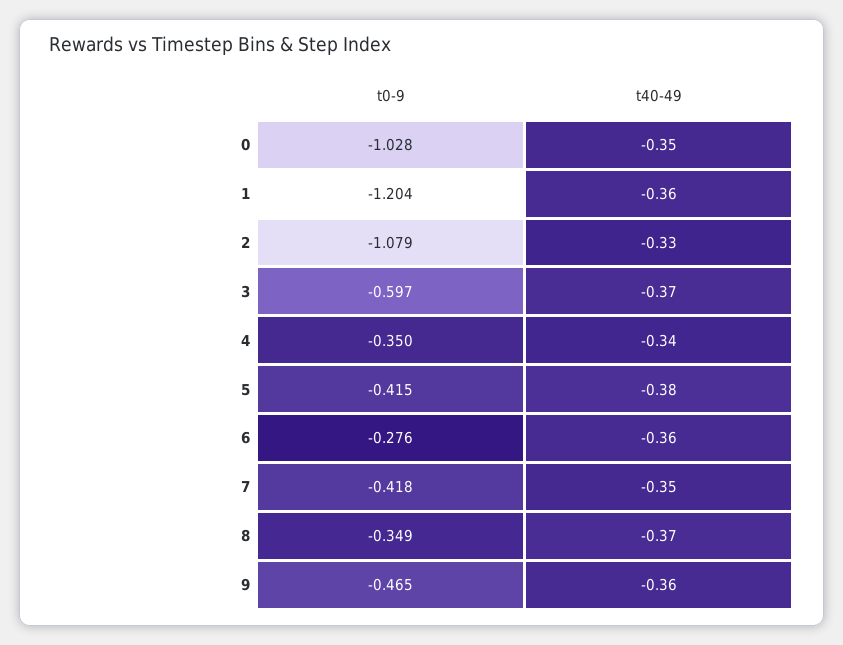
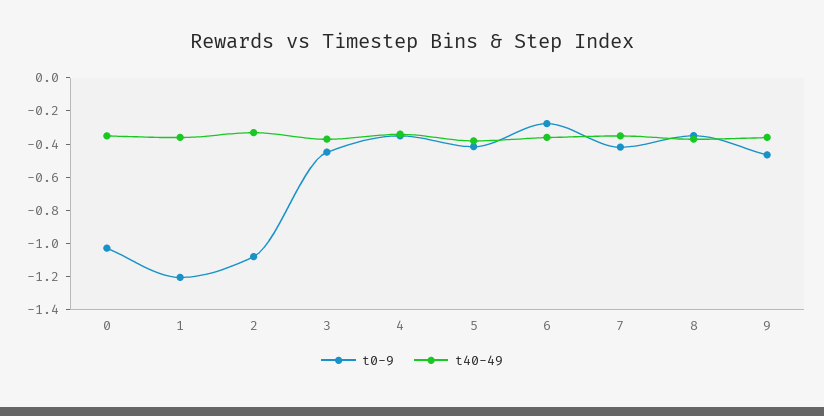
t0-9, 3: -0.597 -> -0.45

